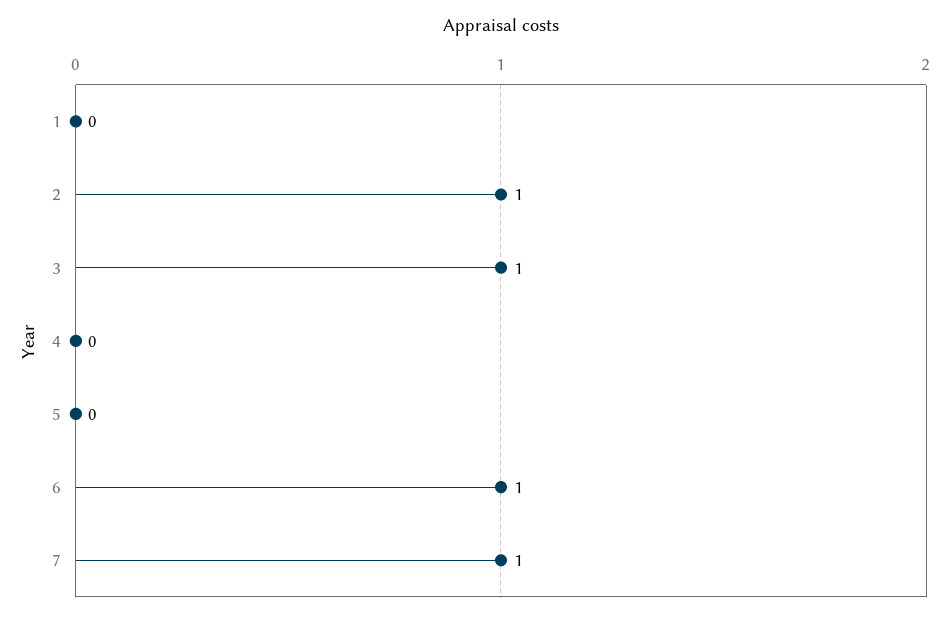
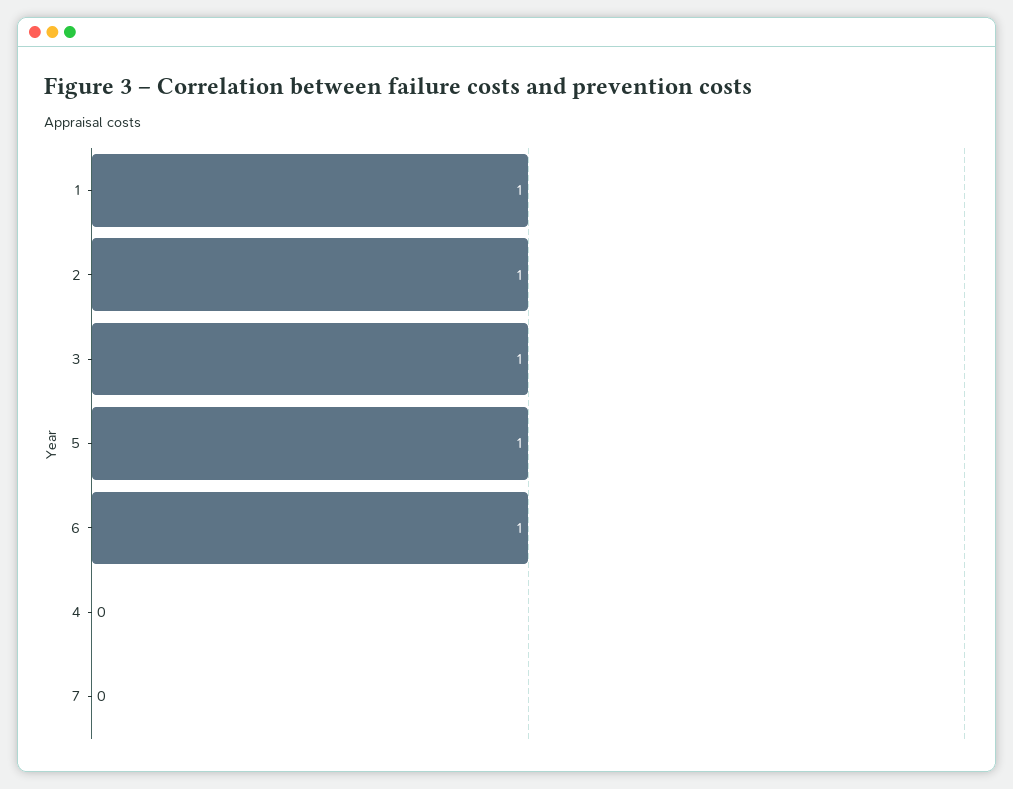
1: 0 -> 1
5: 0 -> 1
7: 1 -> 0

